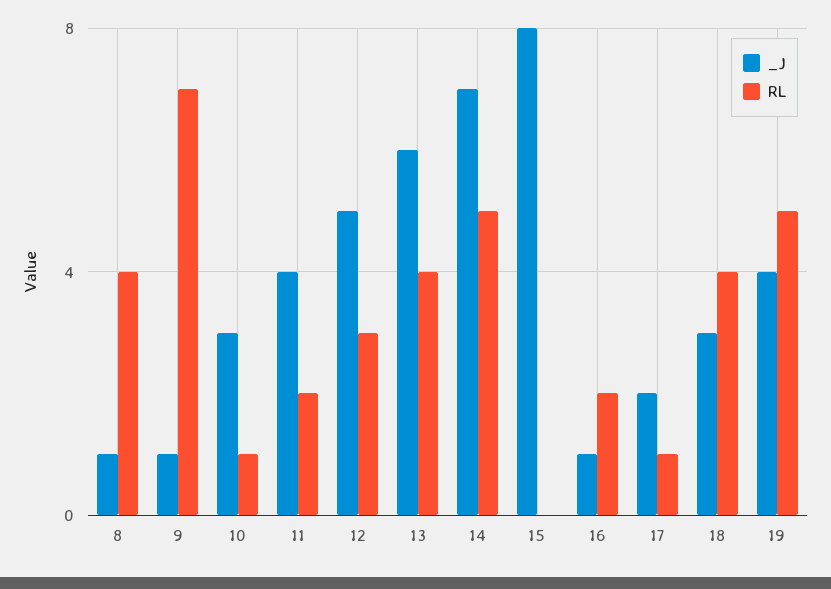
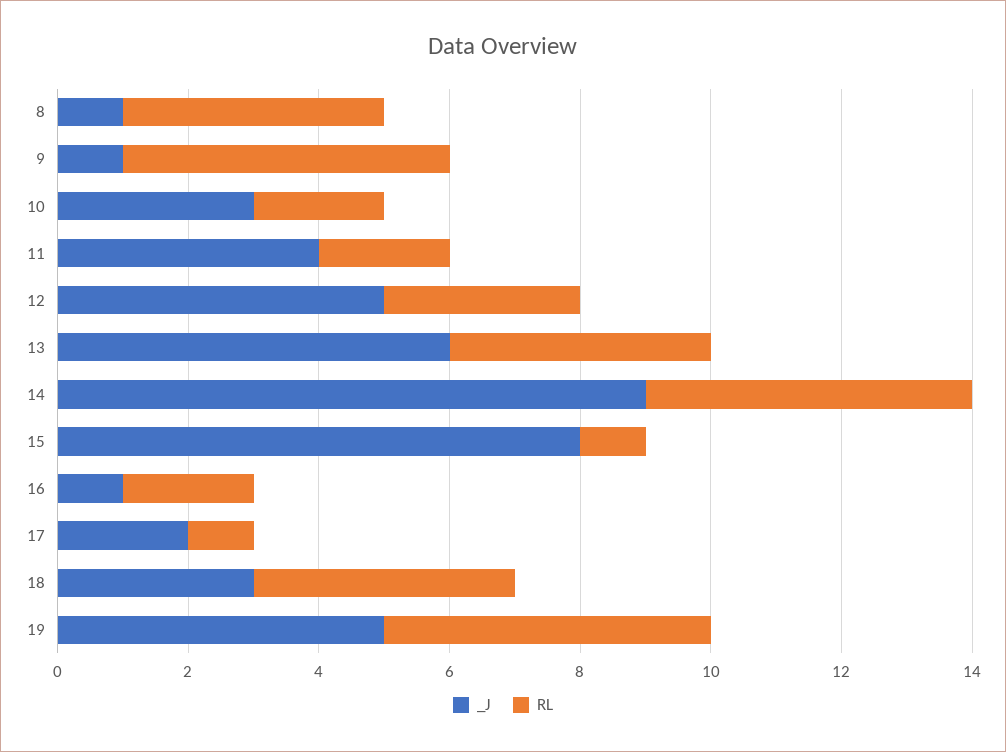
RL, 9: 7 -> 5
RL, 10: 1 -> 2
_J, 14: 7 -> 9
RL, 15: 0 -> 1
_J, 19: 4 -> 5

